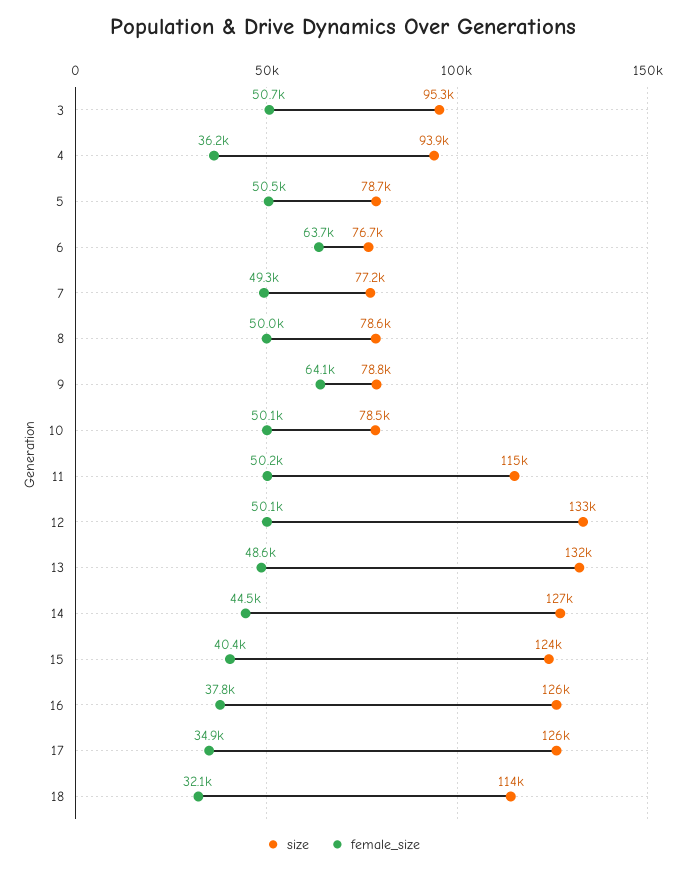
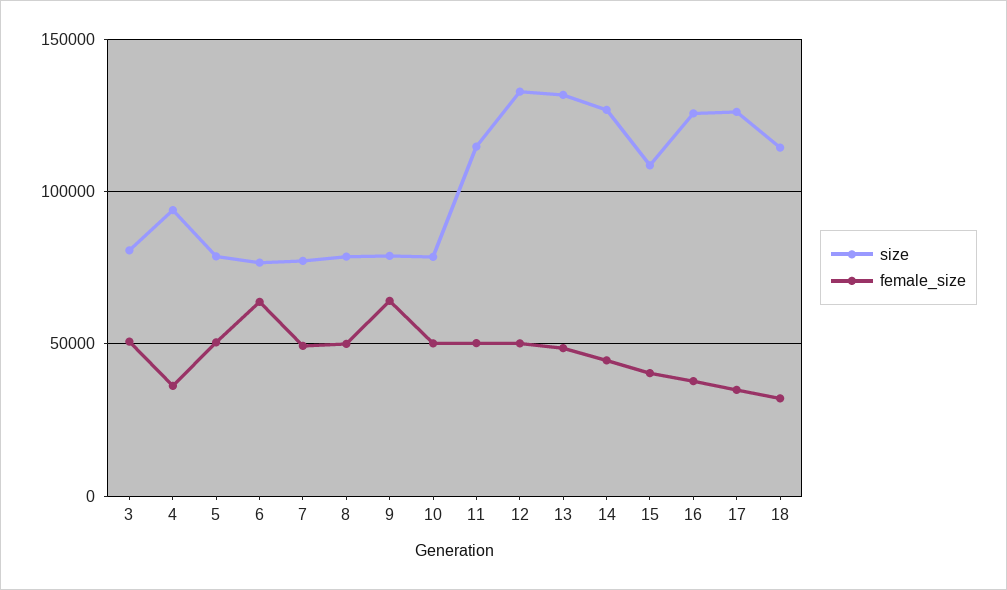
size, 3: 95300 -> 80000
size, 15: 124000 -> 110000

